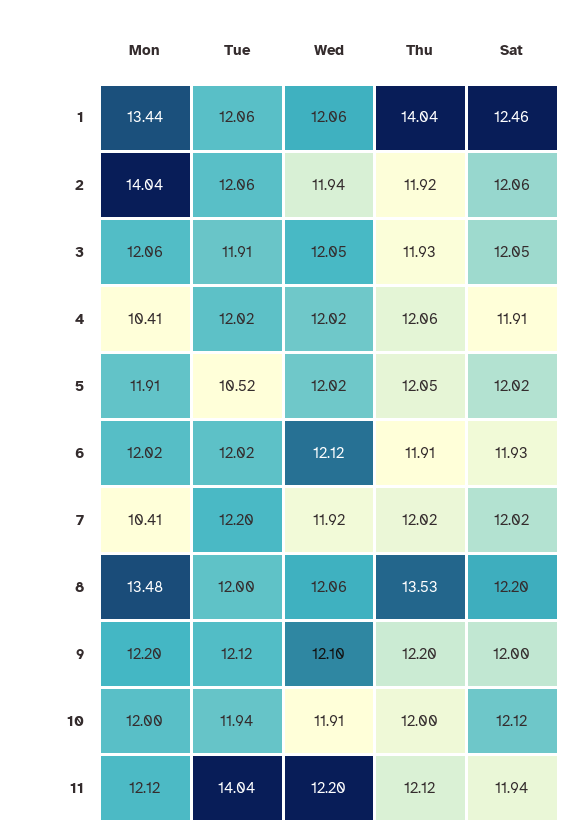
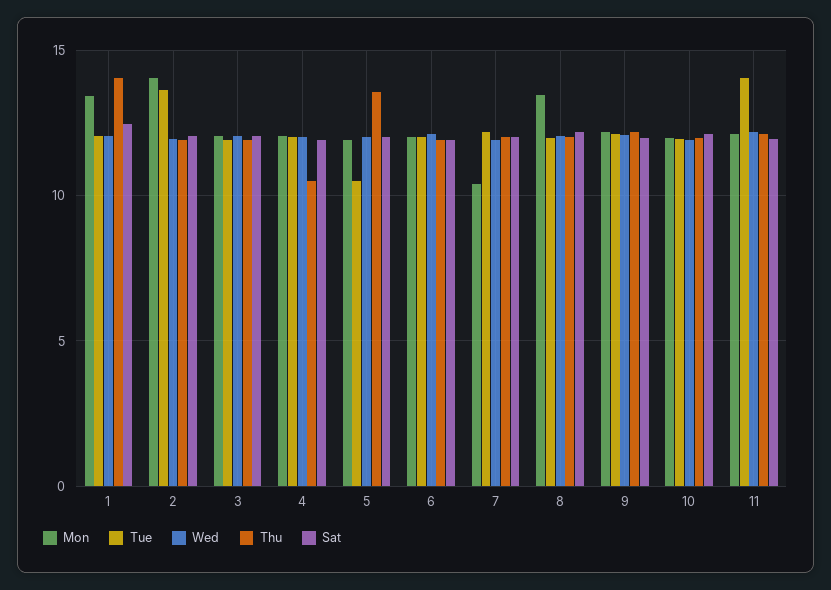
Tue, 2: 12.06 -> 13.5
Mon, 4: 10.41 -> 12
Thu, 4: 12.06 -> 10.5
Thu, 5: 12.05 -> 13.5
Thu, 8: 13.53 -> 12

